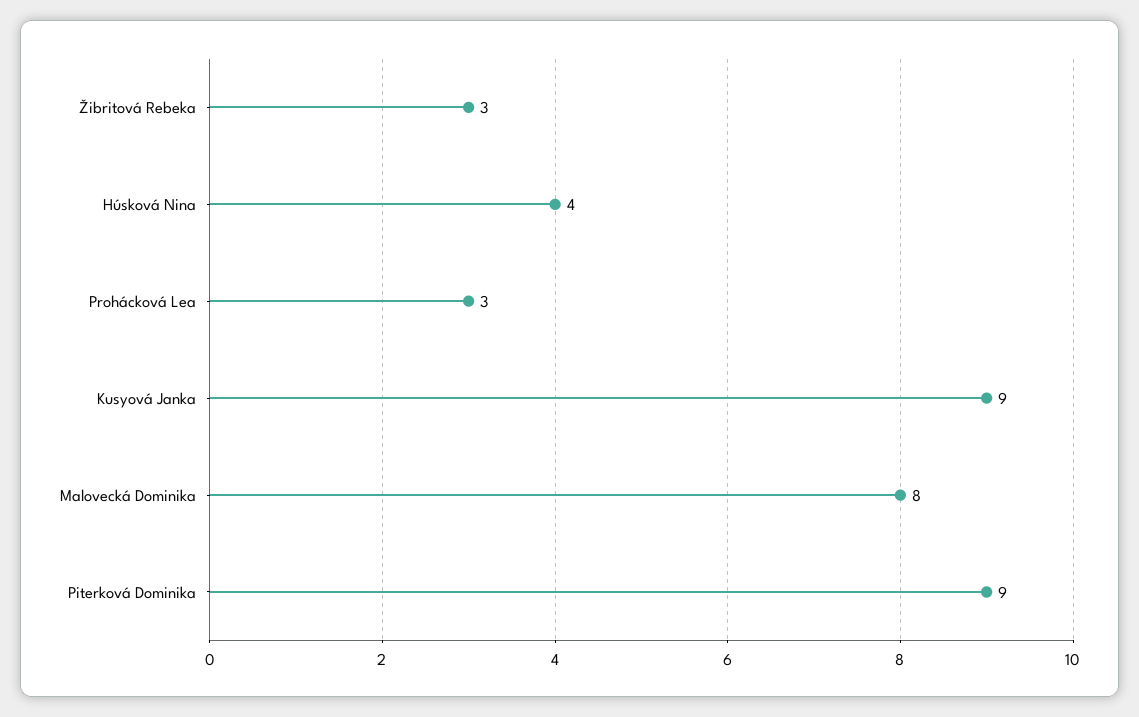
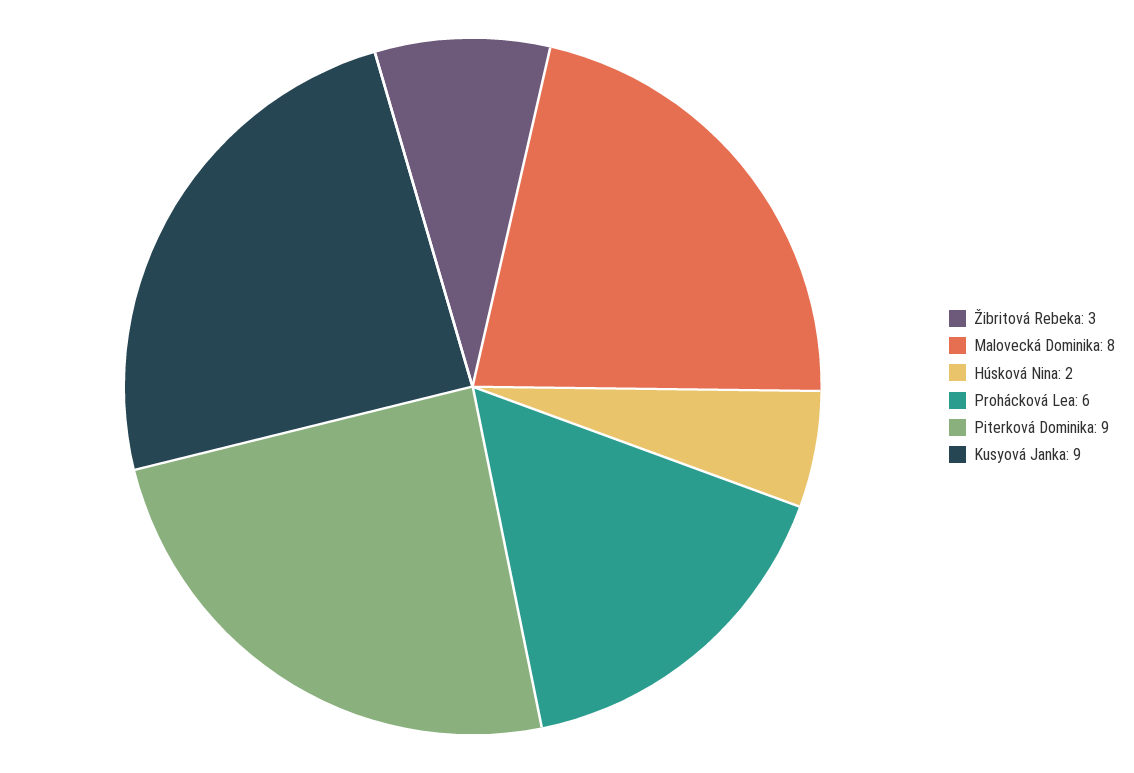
Húsková Nina: 4 -> 2
Prohácková Lea: 3 -> 6

